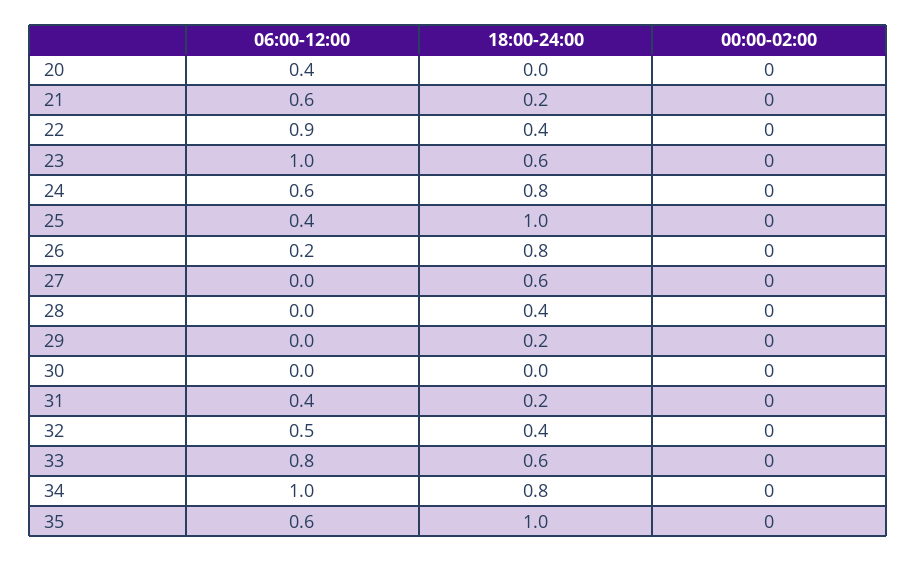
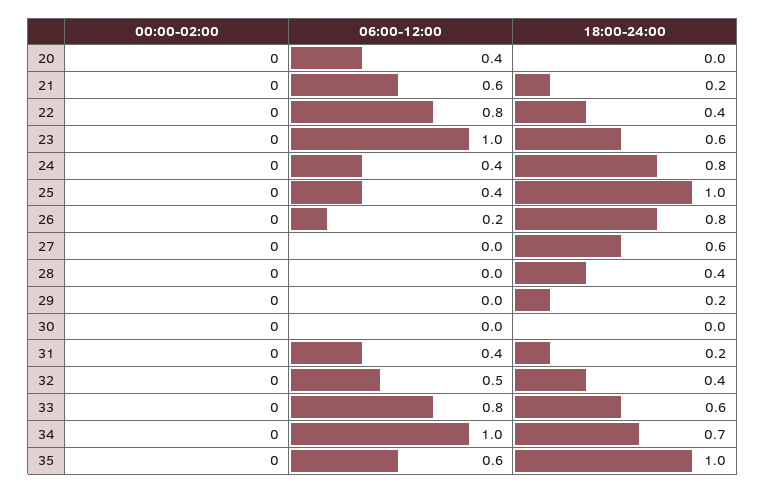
06:00-12:00, 22: 0.9 -> 0.8
06:00-12:00, 24: 0.6 -> 0.4
18:00-24:00, 34: 0.8 -> 0.7

